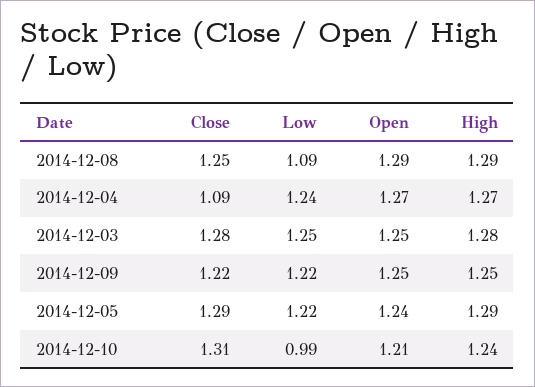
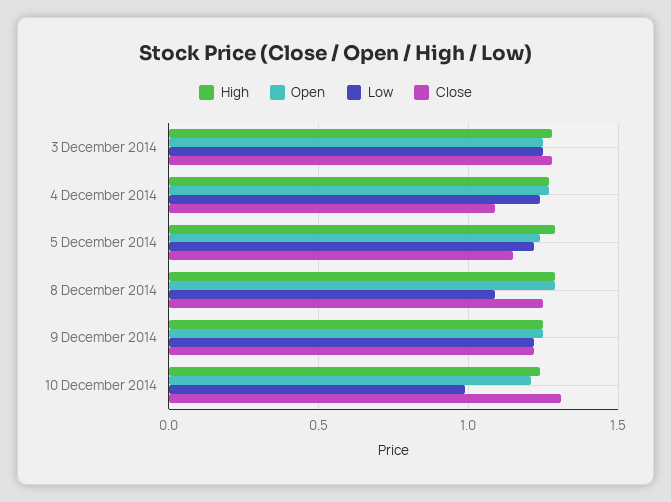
Close, 2014-12-05: 1.29 -> 1.15

